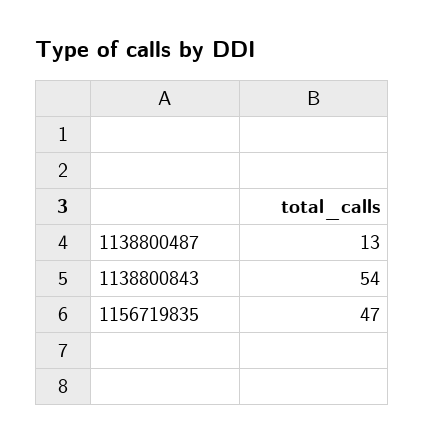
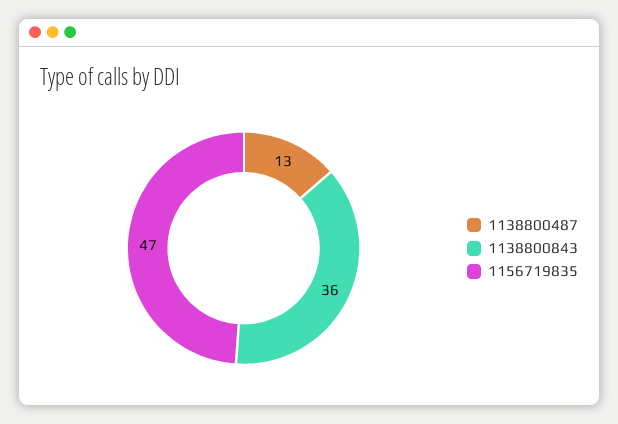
1138800843: 54 -> 36

